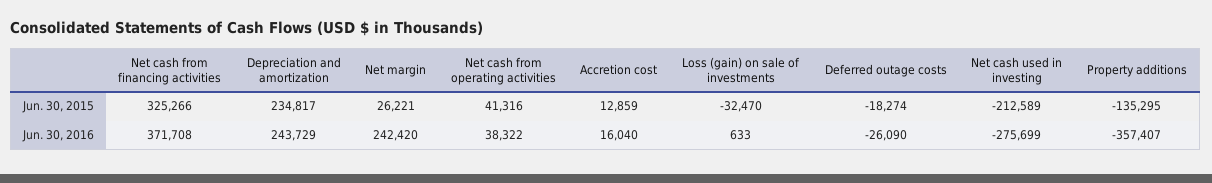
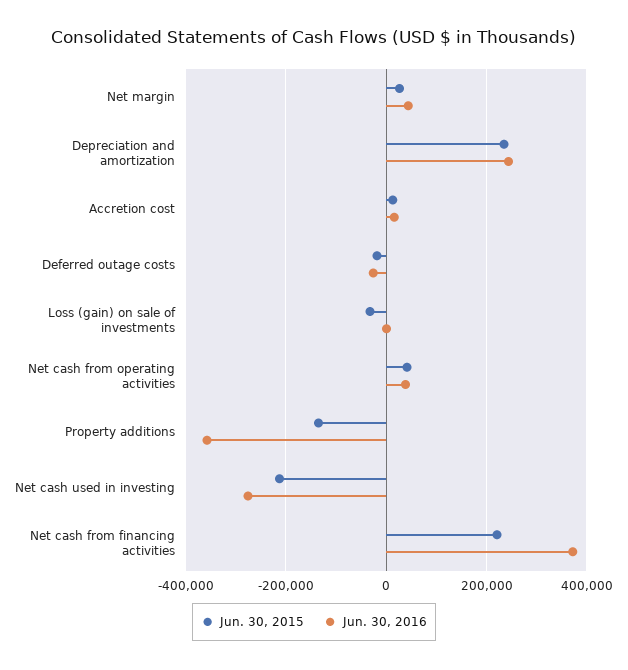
Jun. 30, 2015, Net cash from financing activities: 325266 -> 220000
Jun. 30, 2016, Net margin: 242420 -> 40000

